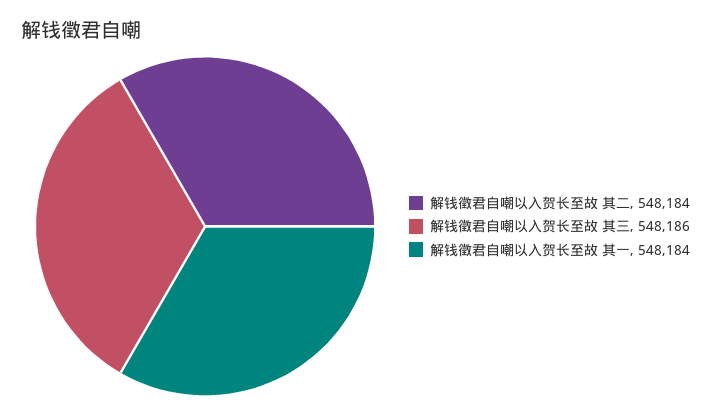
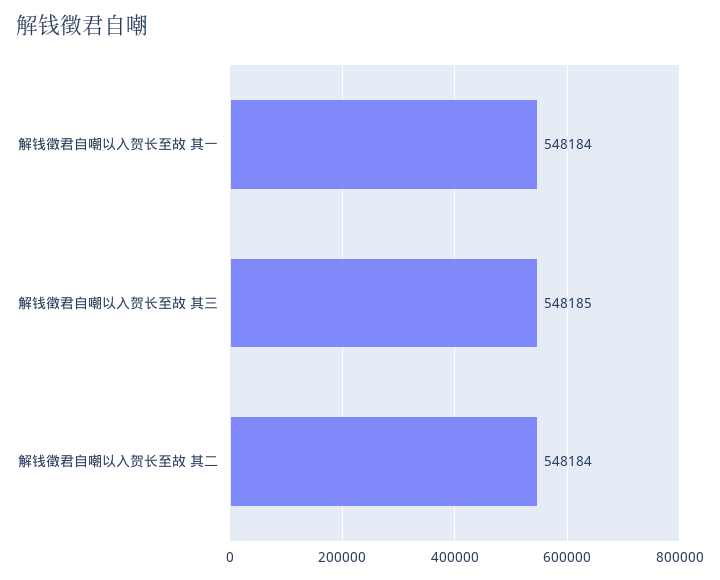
解钱徵君自嘲以入贺长至故 其三: 548186 -> 548185

